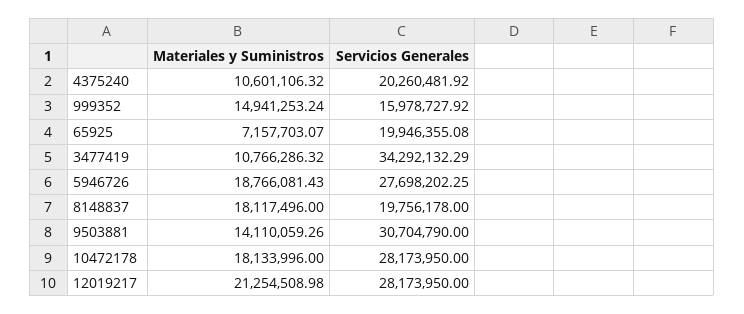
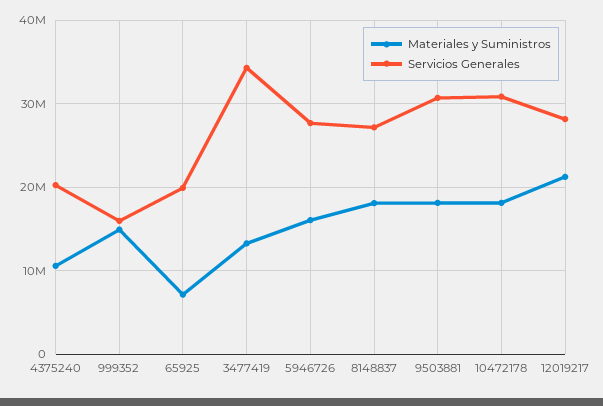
Materiales y Suministros, 3477419: 10766286.32 -> 13000000
Materiales y Suministros, 5946726: 18766081.43 -> 16000000
Servicios Generales, 8148837: 19756178 -> 27000000
Materiales y Suministros, 9503881: 14110059.26 -> 18000000
Servicios Generales, 10472178: 28173950 -> 31000000

